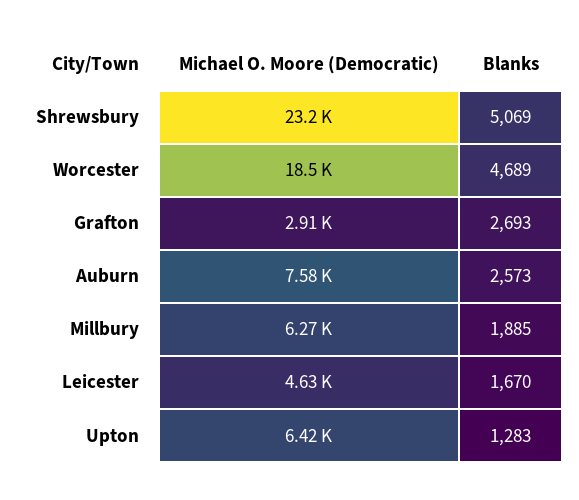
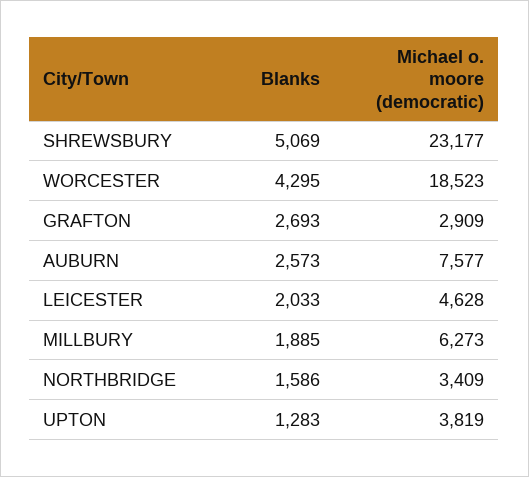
Blanks, Worcester: 4689 -> 4295
Blanks, Leicester: 1670 -> 2033
Michael O. Moore (Democratic), Upton: 6420 -> 3819
Blanks, NORTHBRIDGE: none -> 1586
Michael O. Moore (Democratic), NORTHBRIDGE: none -> 3409

